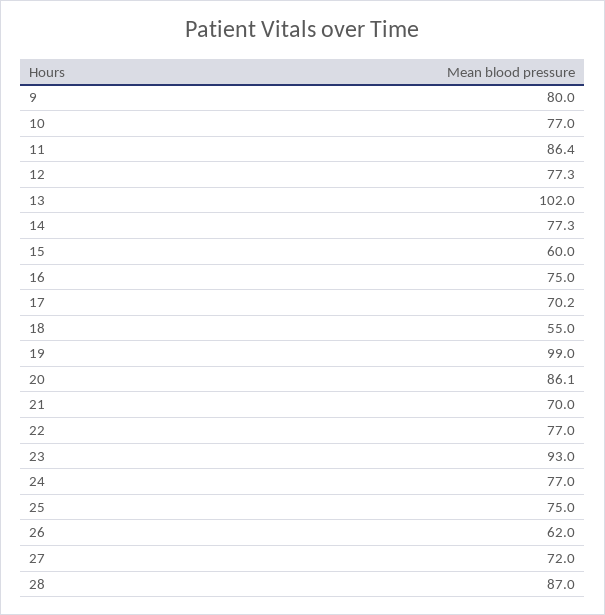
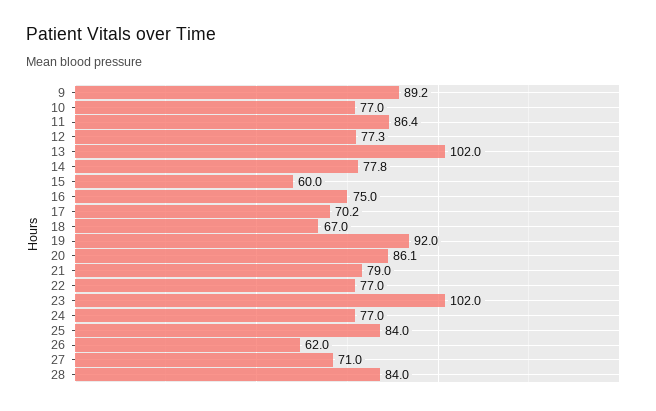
9: 80 -> 89.2
14: 77.3 -> 77.8
18: 55 -> 67
19: 99 -> 92
21: 70 -> 79
23: 93 -> 102
25: 75 -> 84
27: 72 -> 71
28: 87 -> 84

